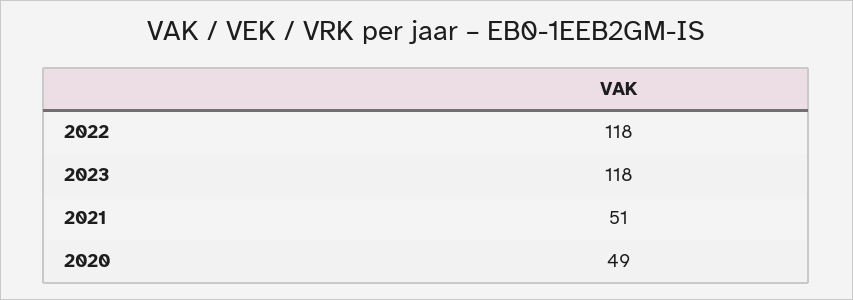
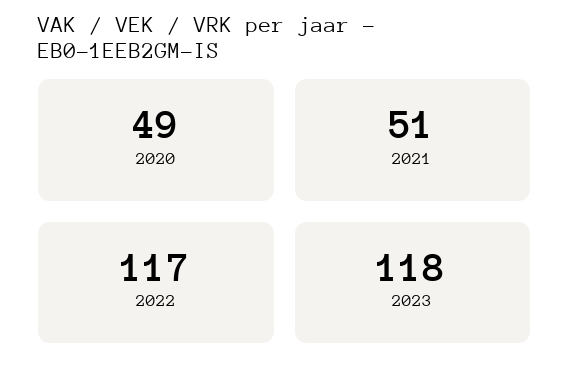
2022: 118 -> 117

